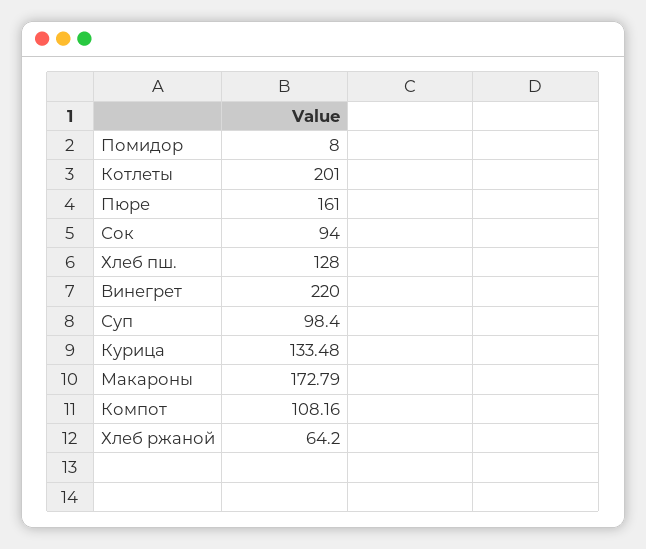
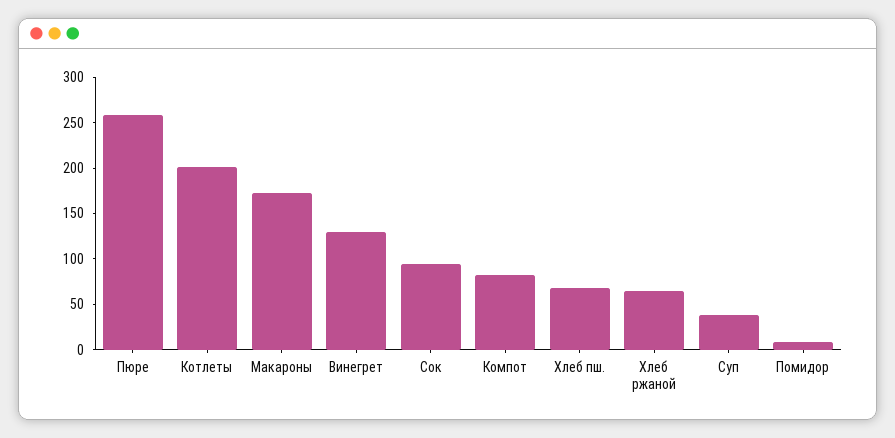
Пюре: 161 -> 260
Хлеб пш.: 128 -> 70
Винегрет: 220 -> 130
Суп: 98.4 -> 40
Курица: 133.48 -> none
Компот: 108.16 -> 80

